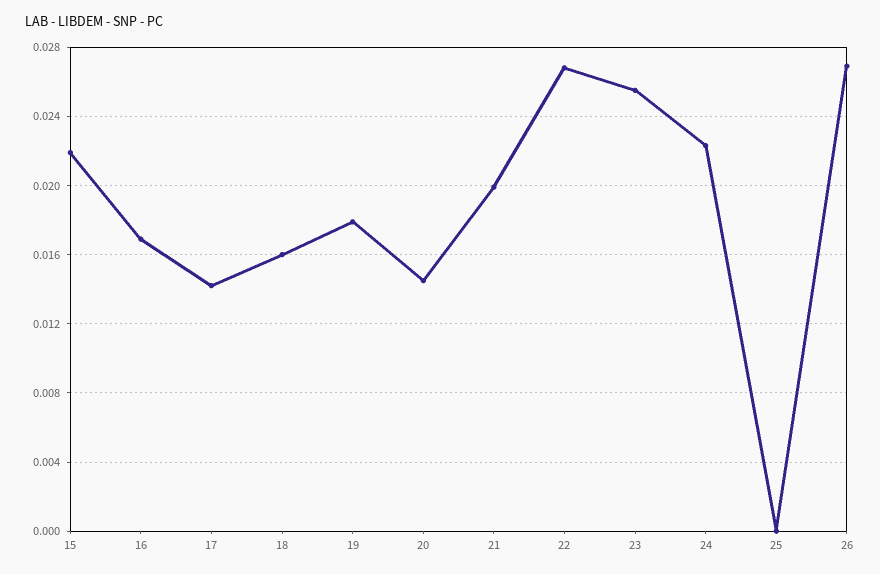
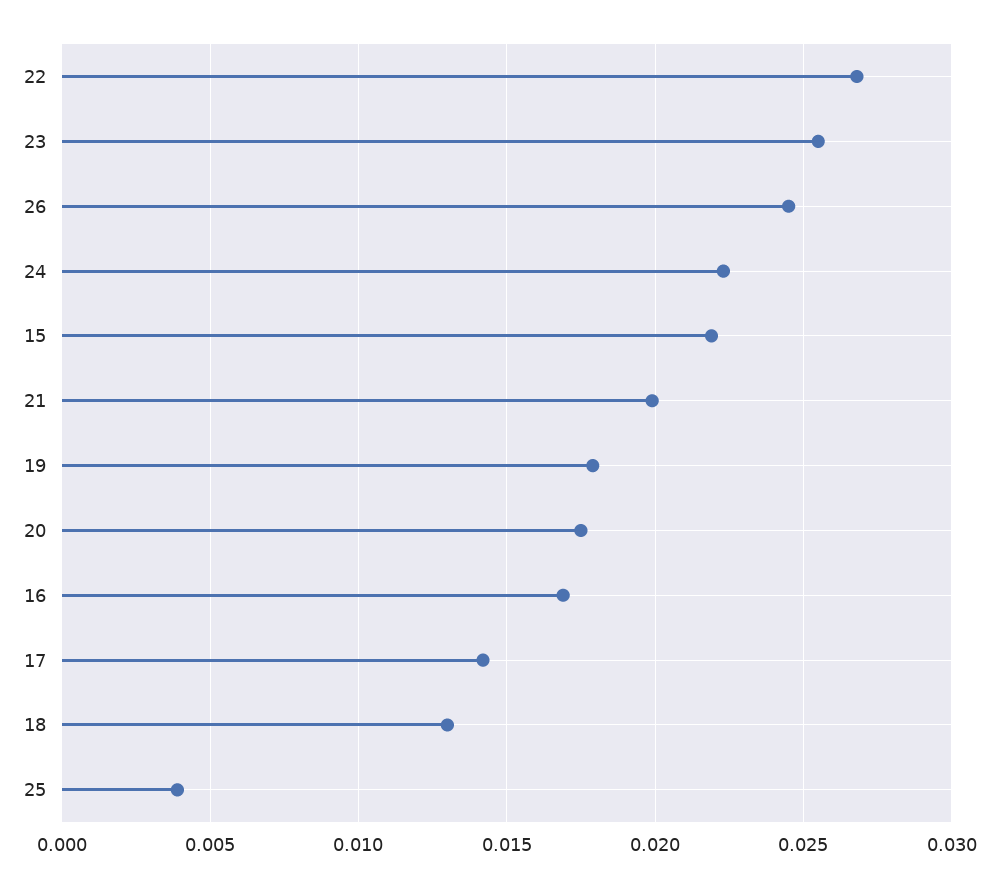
18: 0.016 -> 0.013
20: 0.0145 -> 0.0175
25: 0 -> 0.004
26: 0.027 -> 0.0245

